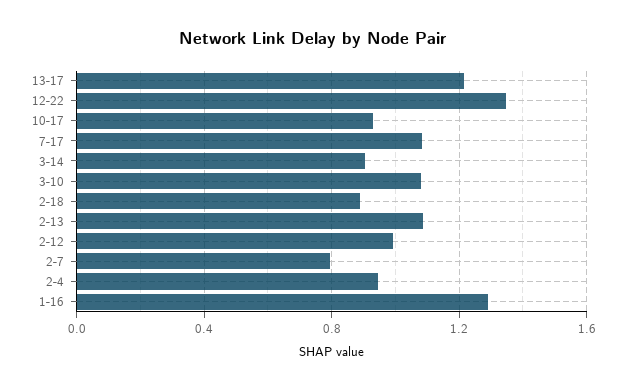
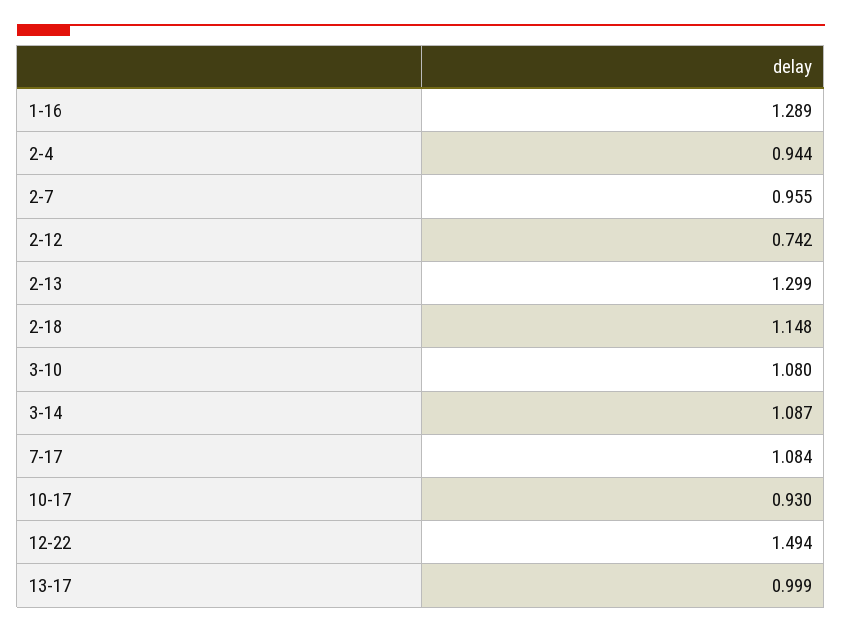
13-17: 1.2 -> 0.999
12-22: 1.35 -> 1.494
3-14: 0.9 -> 1.087
2-18: 0.9 -> 1.148
2-13: 1.1 -> 1.299
2-12: 1 -> 0.742
2-7: 0.8 -> 0.955

